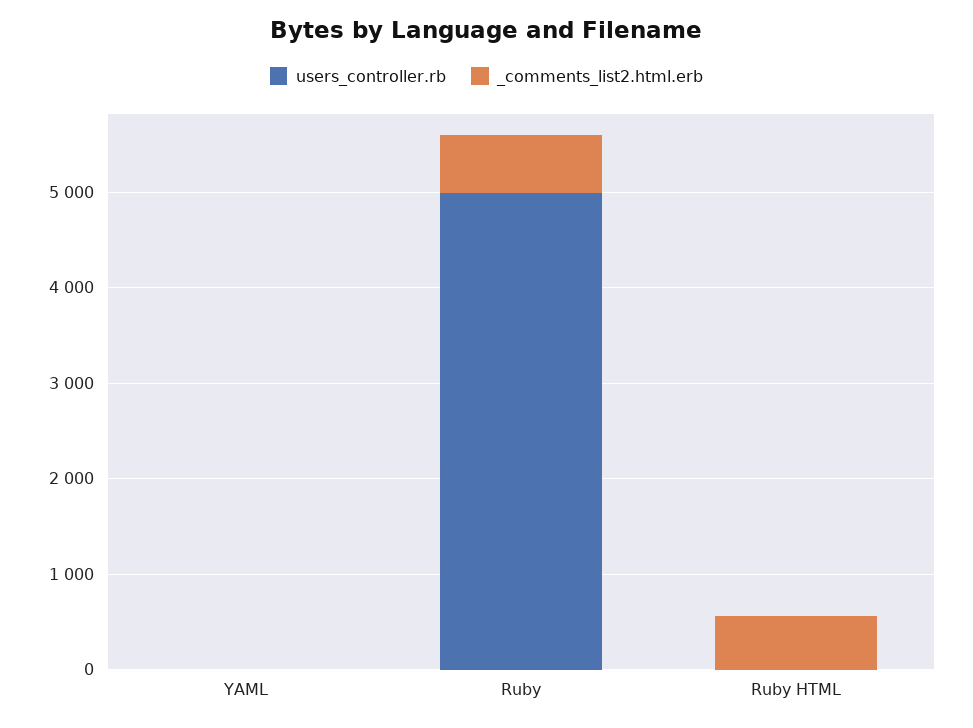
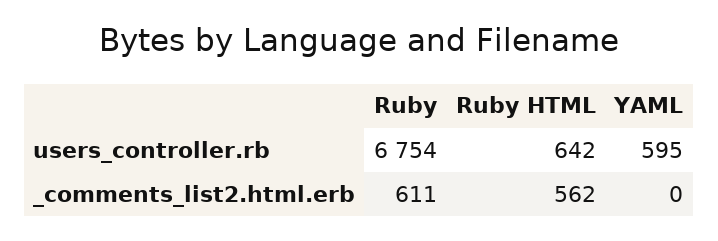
users_controller.rb, YAML: 0 -> 595
users_controller.rb, Ruby: 5000 -> 6754
users_controller.rb, Ruby HTML: 0 -> 642

